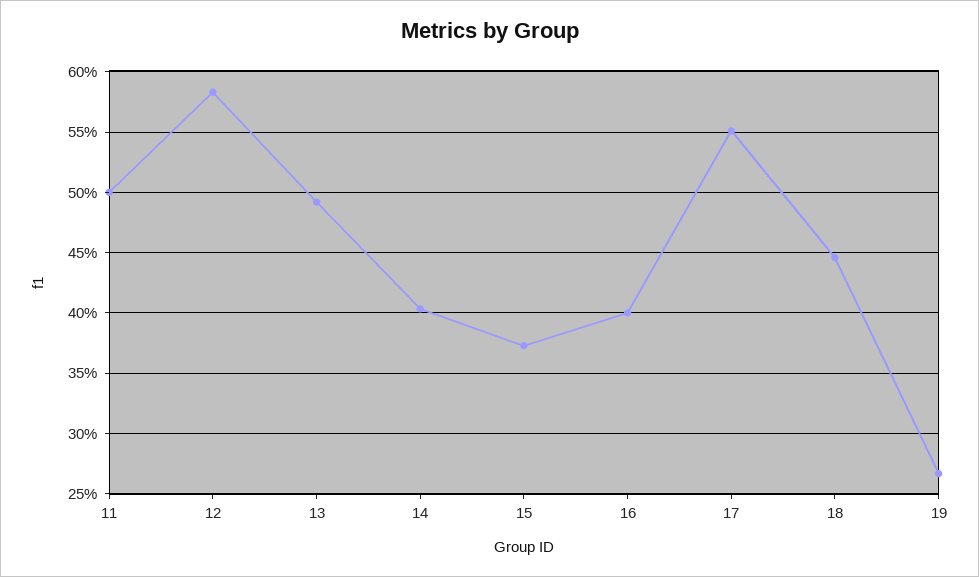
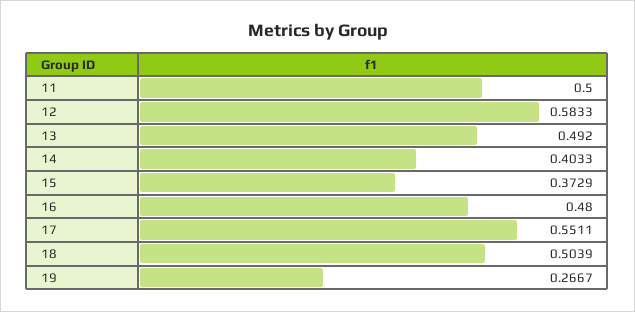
16: 0.4 -> 0.48
18: 0.445 -> 0.5039

